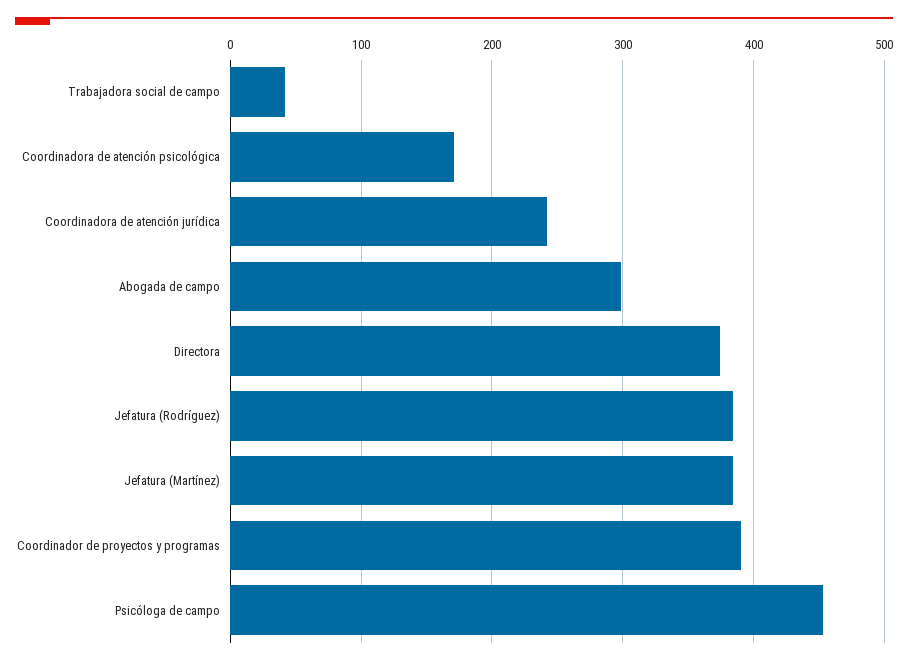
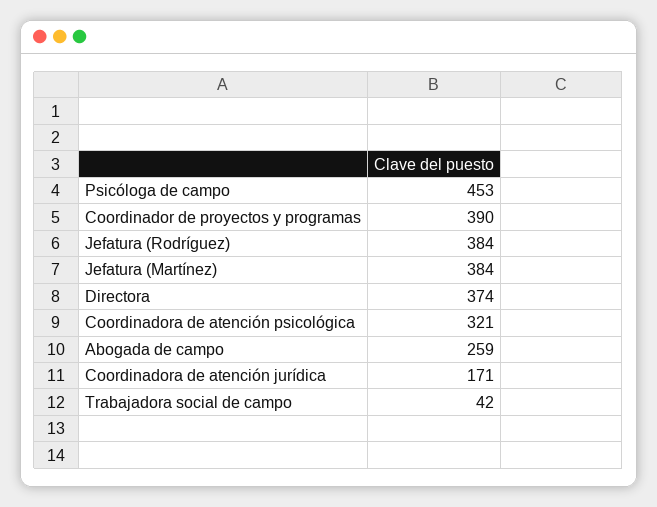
Coordinadora de atención psicológica: 170 -> 321
Coordinadora de atención jurídica: 240 -> 171
Abogada de campo: 300 -> 259

